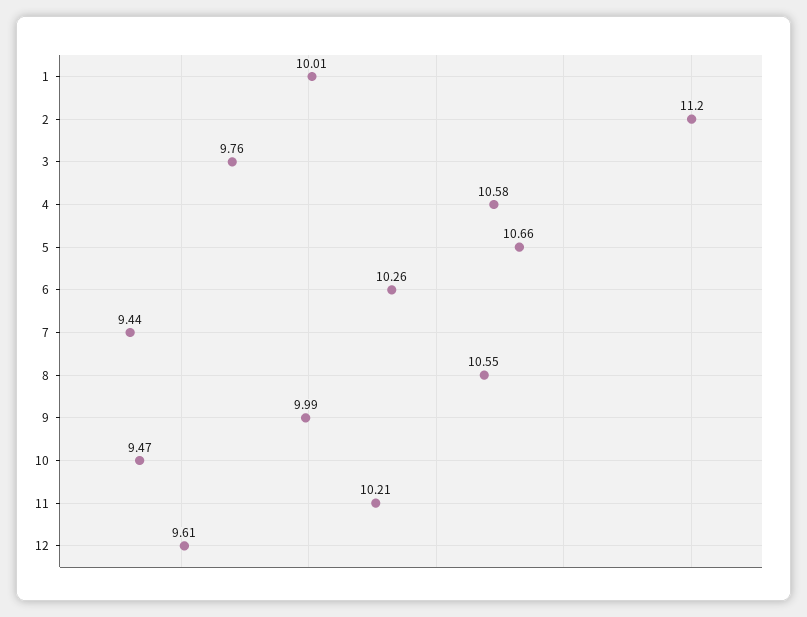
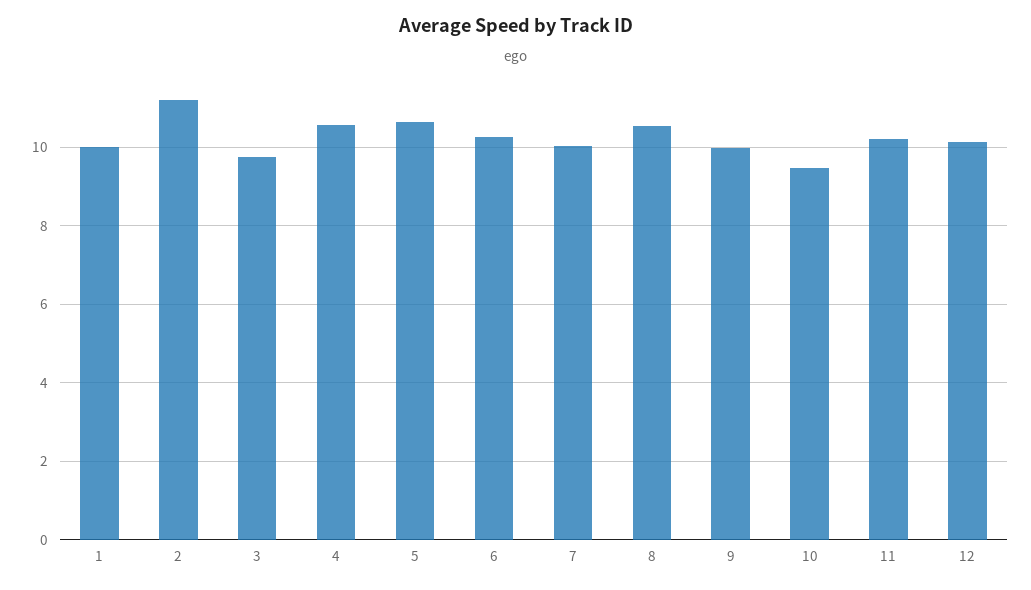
7: 9.44 -> 10
12: 9.61 -> 10.2

